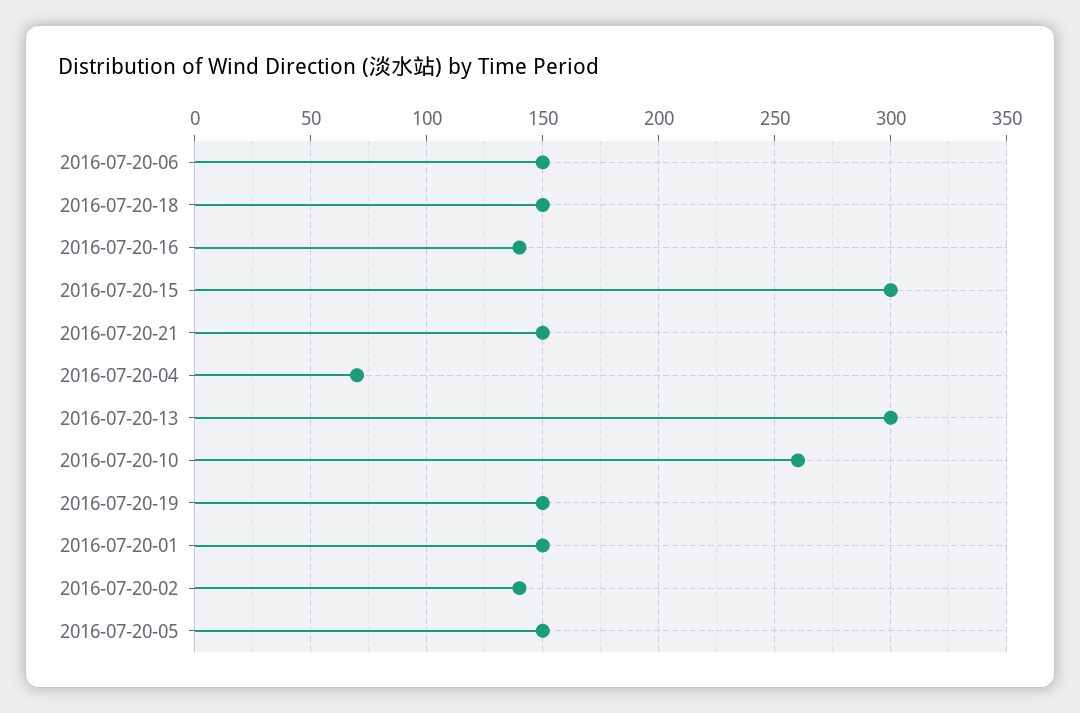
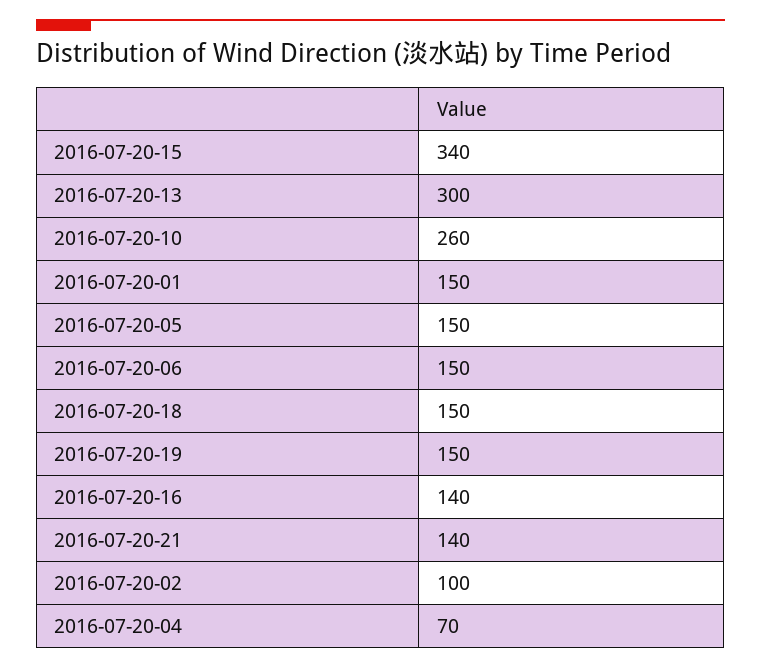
2016-07-20-15: 300 -> 340
2016-07-20-21: 150 -> 140
2016-07-20-02: 140 -> 100

